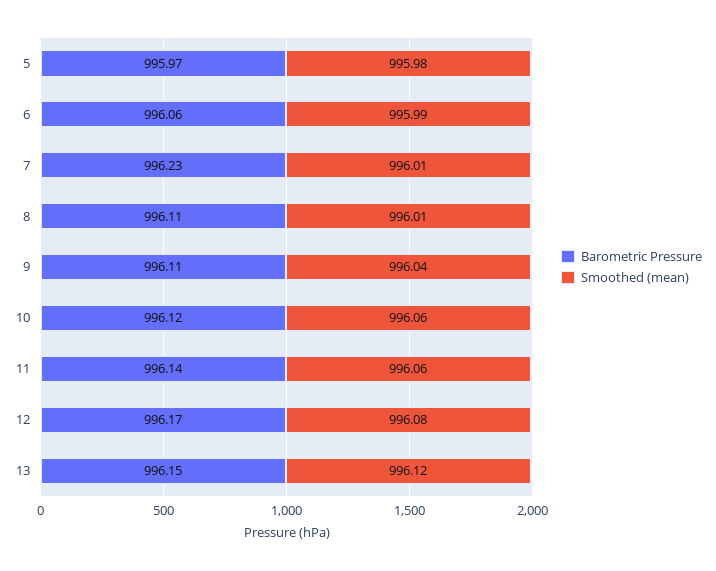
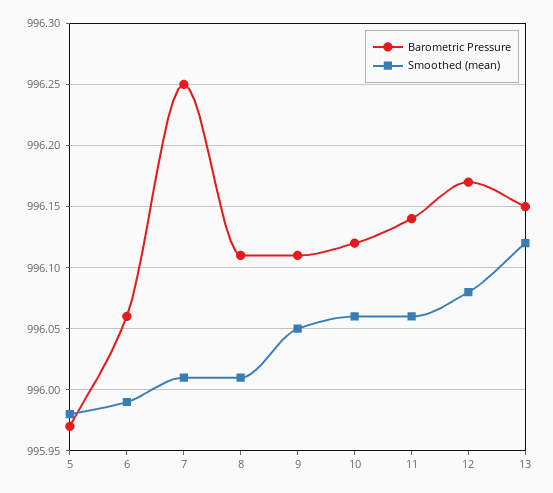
Barometric Pressure, 7: 996.23 -> 996.25
Smoothed (mean), 9: 996.04 -> 996.05

